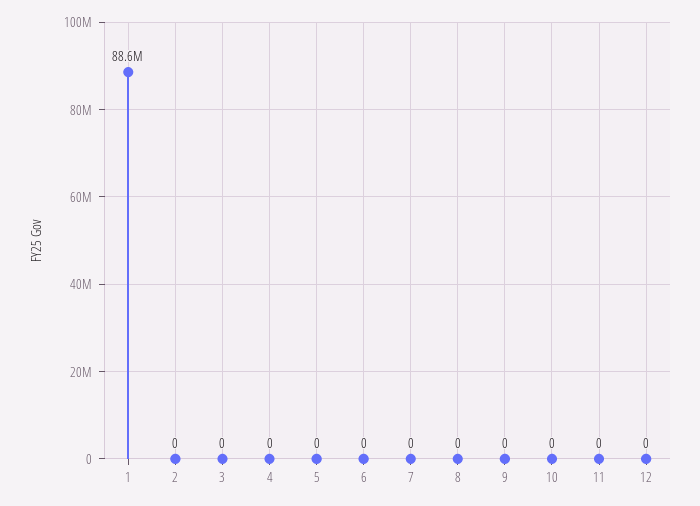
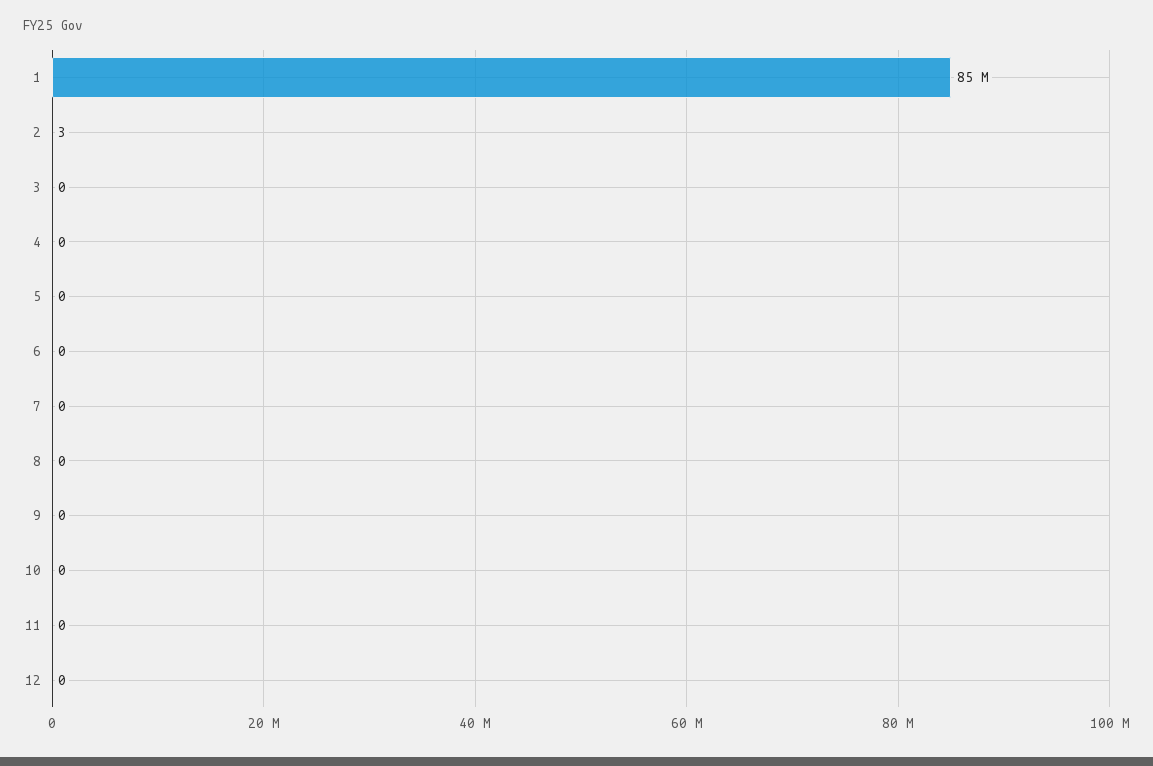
1: 88600000 -> 85000000
2: 0 -> 3

